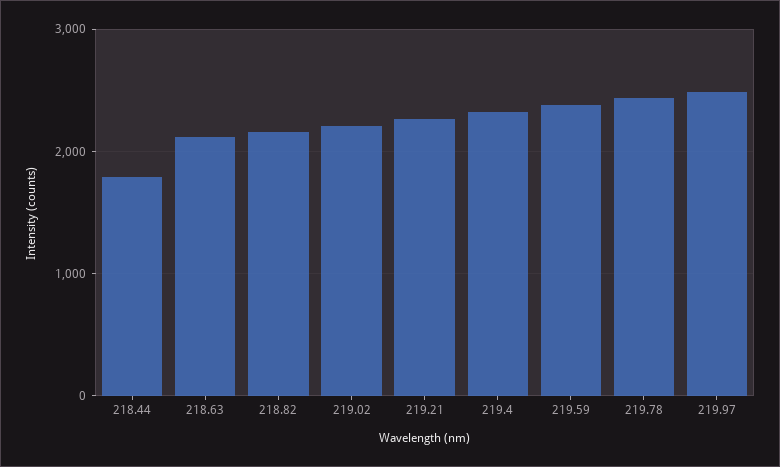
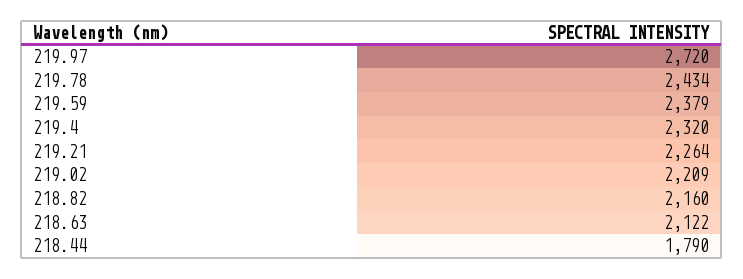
219.97: 2500 -> 2720

